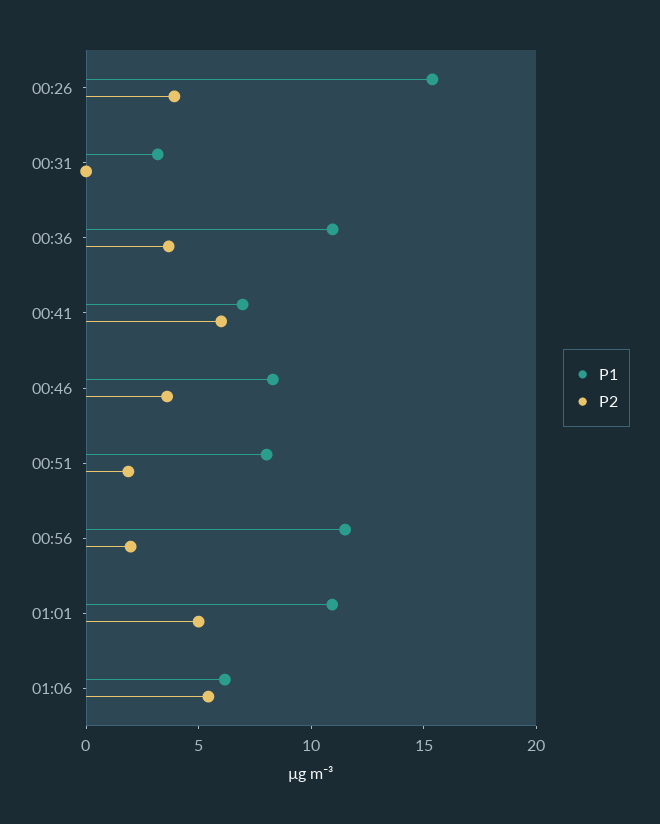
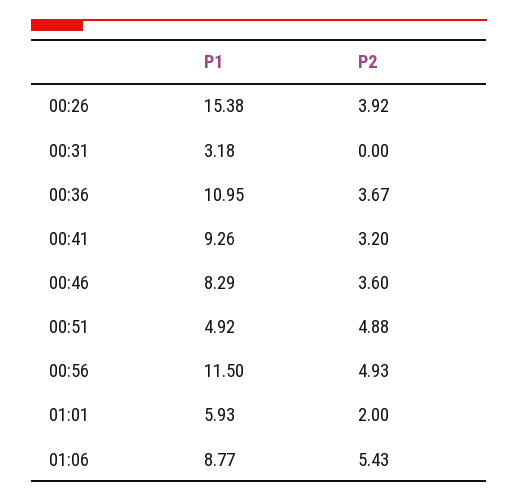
P1, 00:41: 7 -> 9.26
P2, 00:41: 6 -> 3.2
P1, 00:51: 8 -> 4.92
P2, 00:51: 2 -> 4.88
P2, 00:56: 2 -> 4.93
P1, 01:01: 11 -> 5.93
P2, 01:01: 5 -> 2
P1, 01:06: 6 -> 8.77

